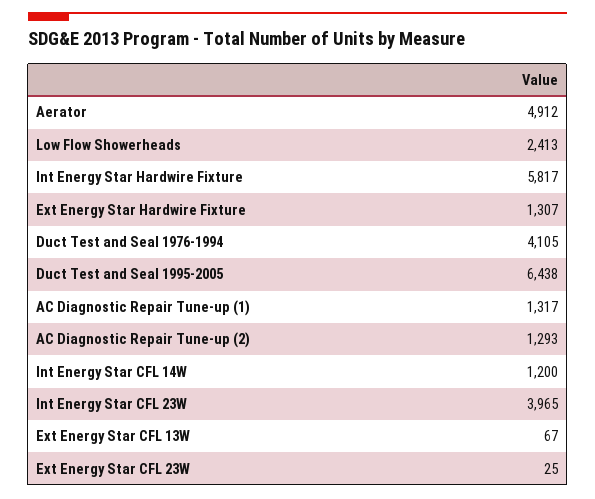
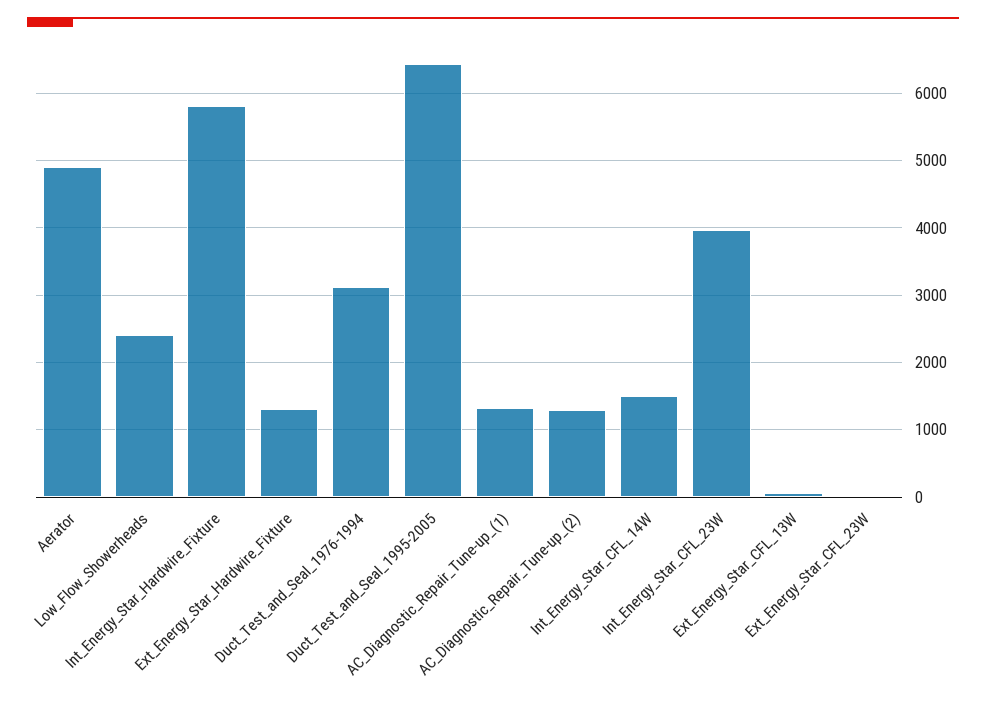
Duct Test and Seal 1976-1994: 4105 -> 3100
Int Energy Star CFL 14W: 1200 -> 1500

